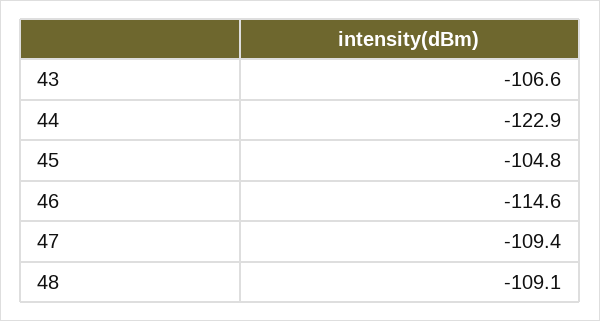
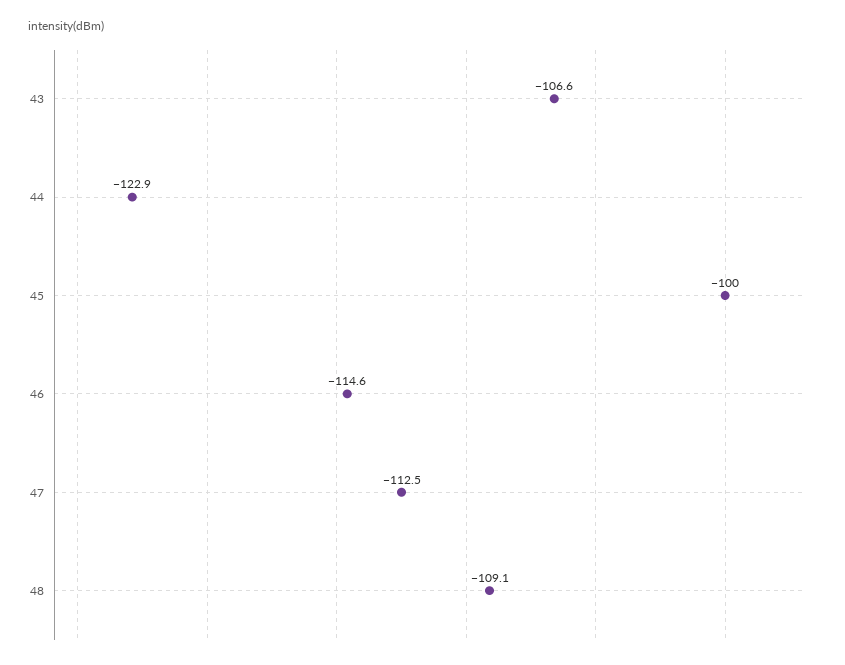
45: -104.8 -> -100
47: -109.4 -> -112.5

